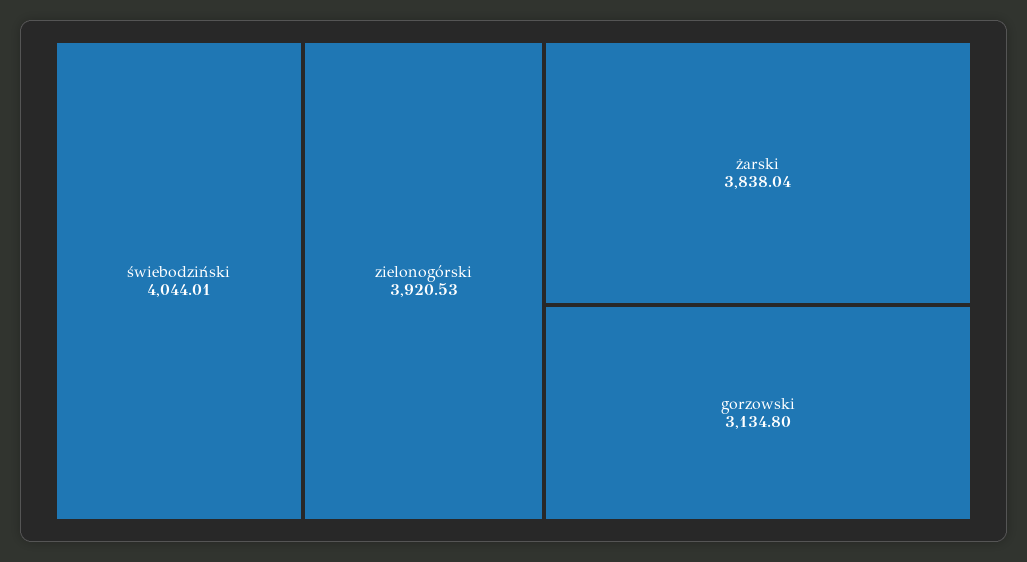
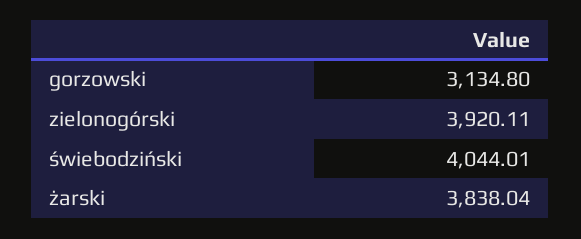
zielonogórski: 3920.53 -> 3920.11

